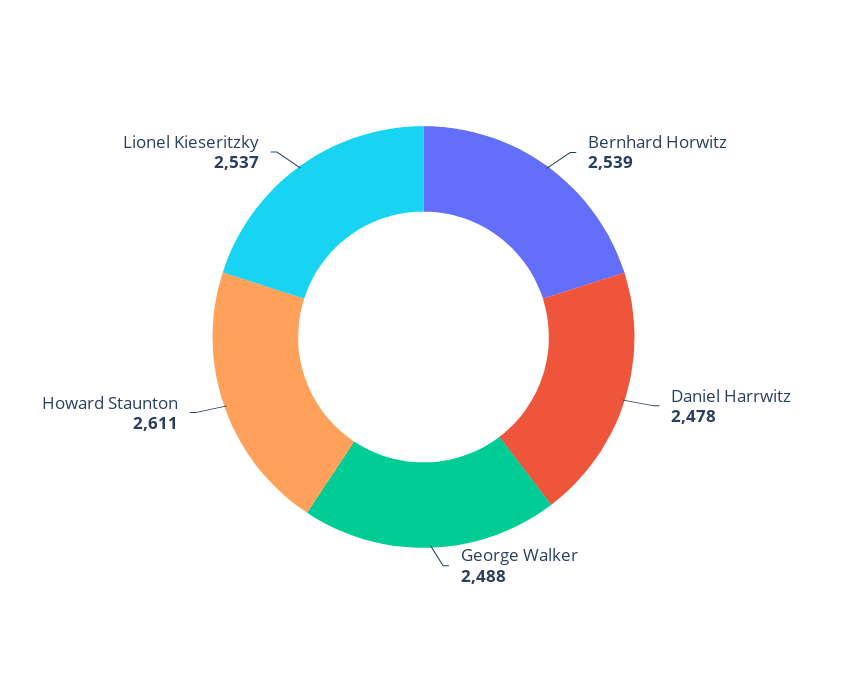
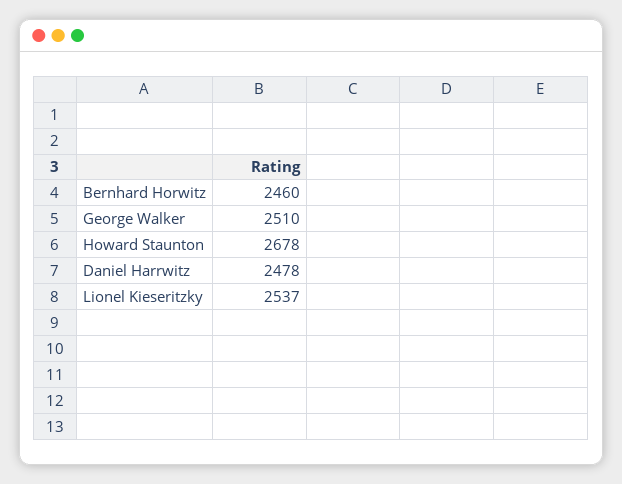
Bernhard Horwitz: 2539 -> 2460
George Walker: 2488 -> 2510
Howard Staunton: 2611 -> 2678

